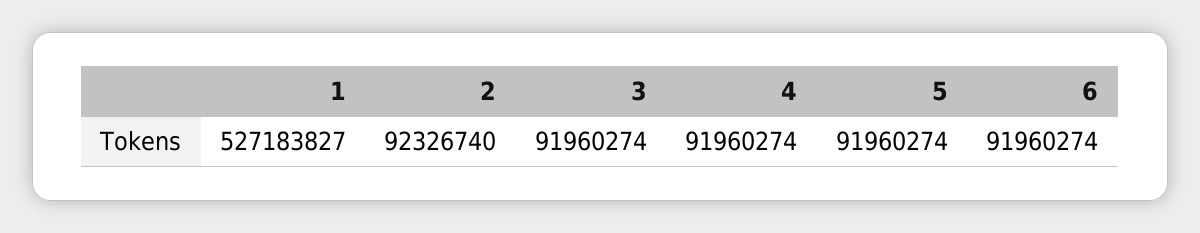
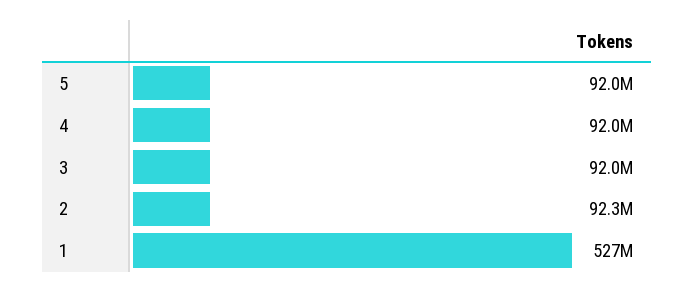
6: 91960274 -> none

